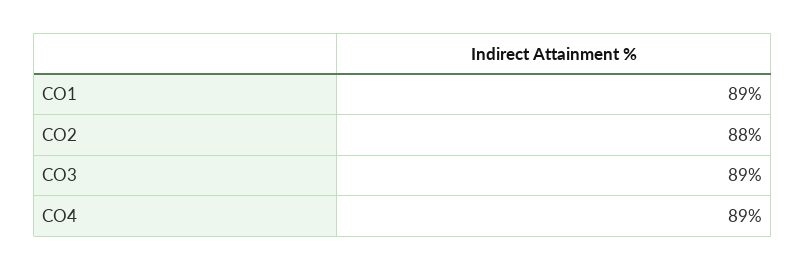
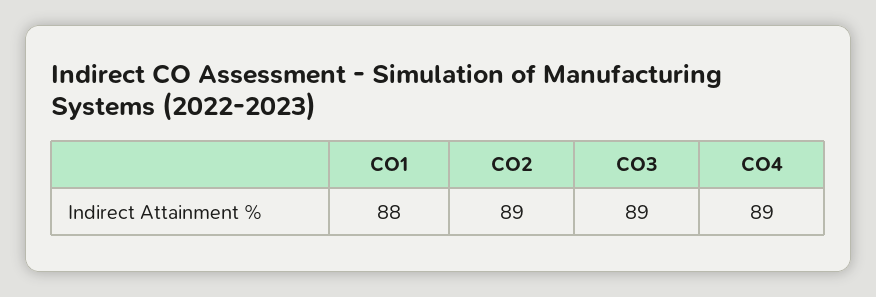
CO1: 89 -> 88
CO2: 88 -> 89

